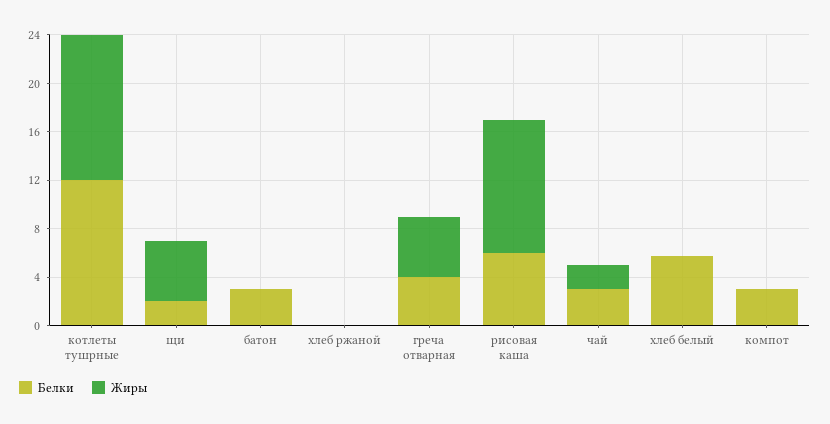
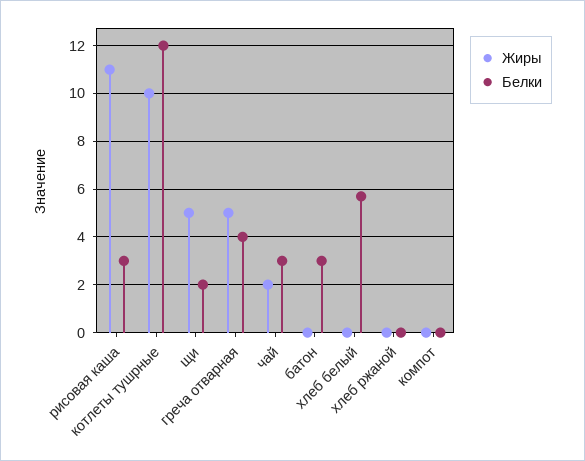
Жиры, котлеты тушрные: 12 -> 10
Белки, рисовая каша: 6 -> 3
Белки, компот: 3 -> 0

